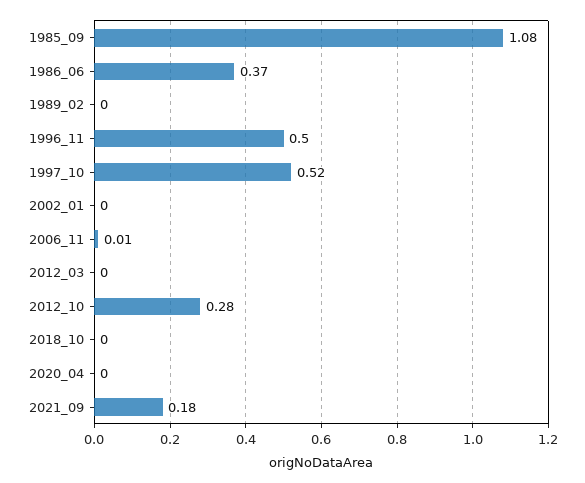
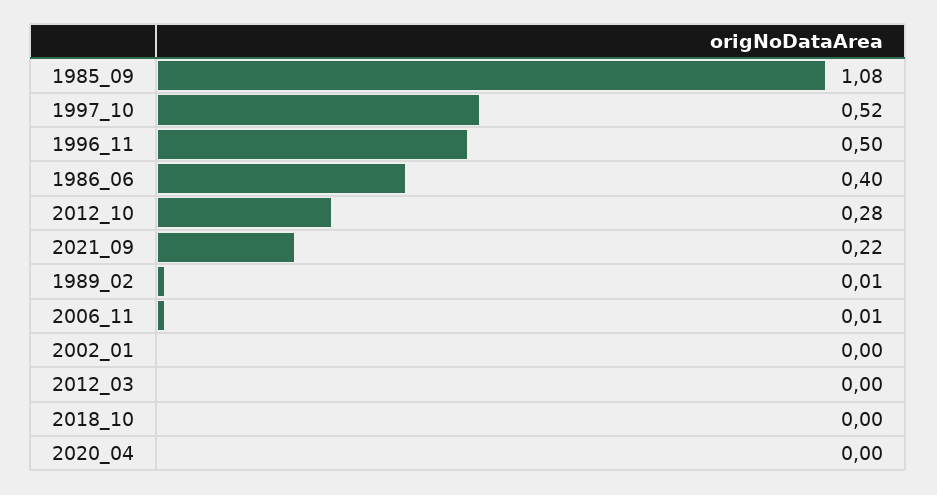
1986_06: 0.37 -> 0.4
1989_02: 0 -> 0.01
2021_09: 0.18 -> 0.22

